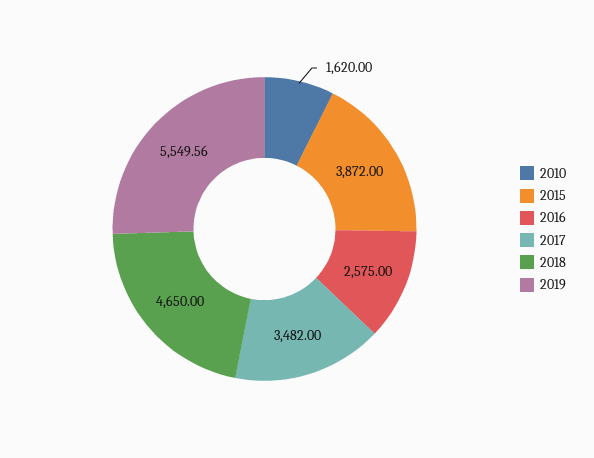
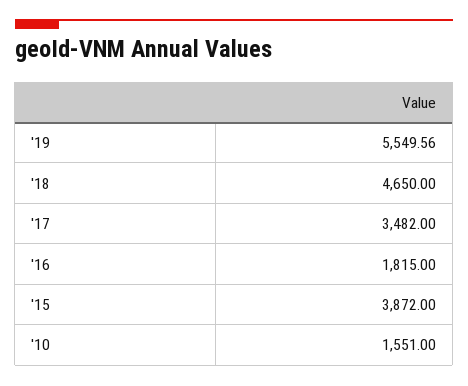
2010: 1620 -> 1551
2016: 2575 -> 1815

